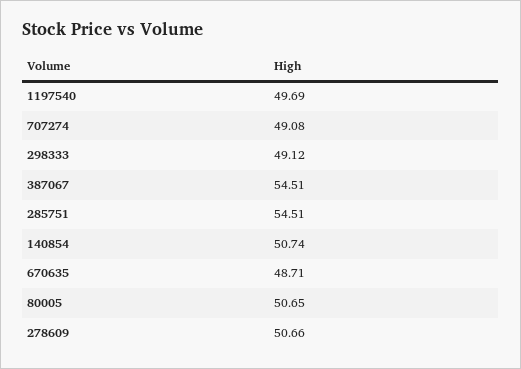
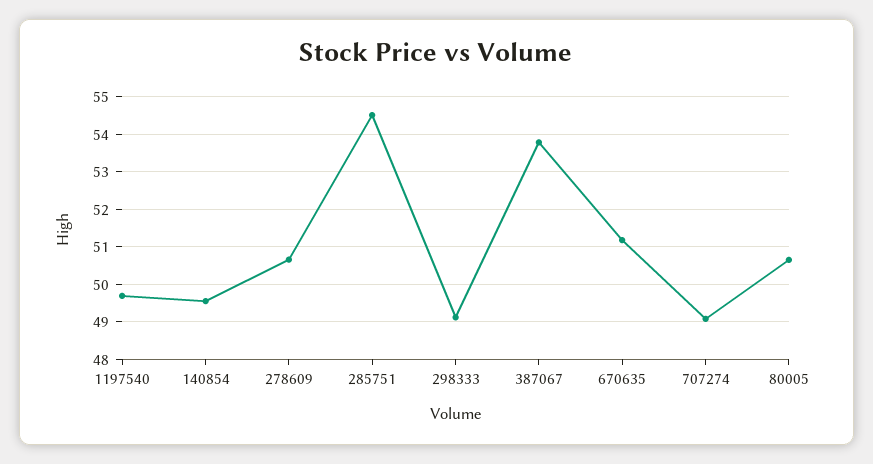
387067: 54.51 -> 53.8
140854: 50.74 -> 49.6
670635: 48.71 -> 51.2

